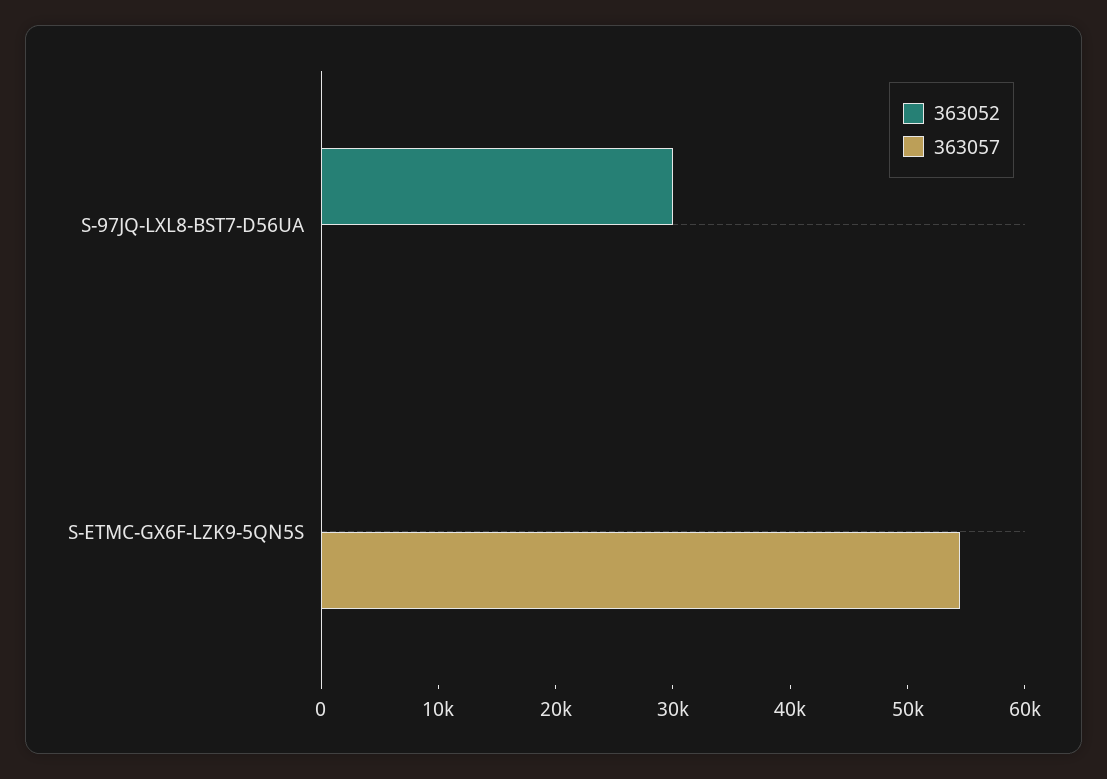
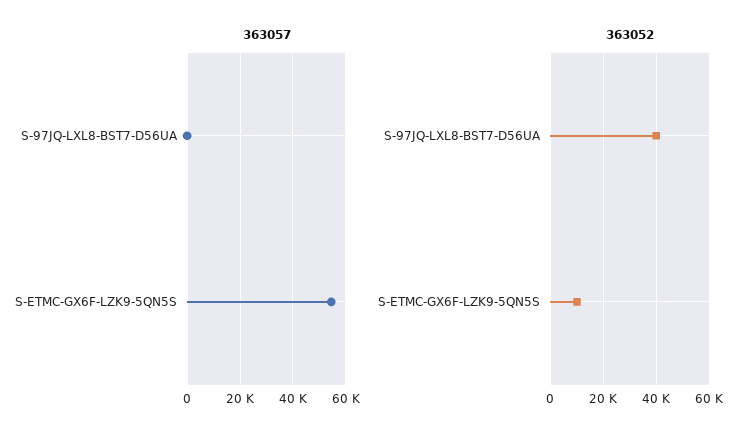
363052, S-97JQ-LXL8-BST7-D56UA: 30000 -> 40000
363052, S-ETMC-GX6F-LZK9-5QN5S: 0 -> 10000

